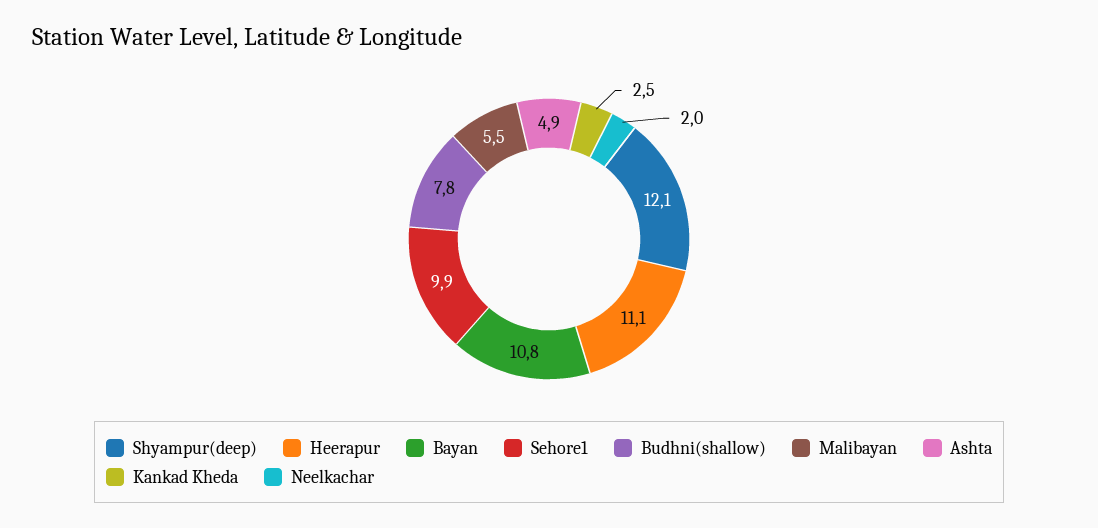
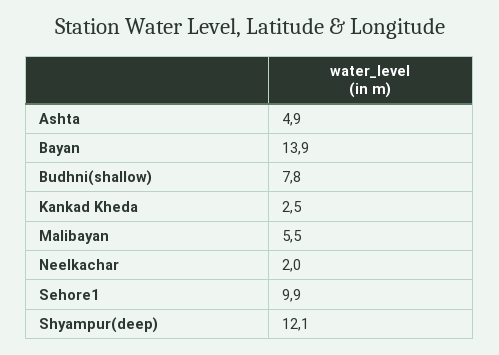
Heerapur: 11.1 -> none
Bayan: 10.8 -> 13.9

